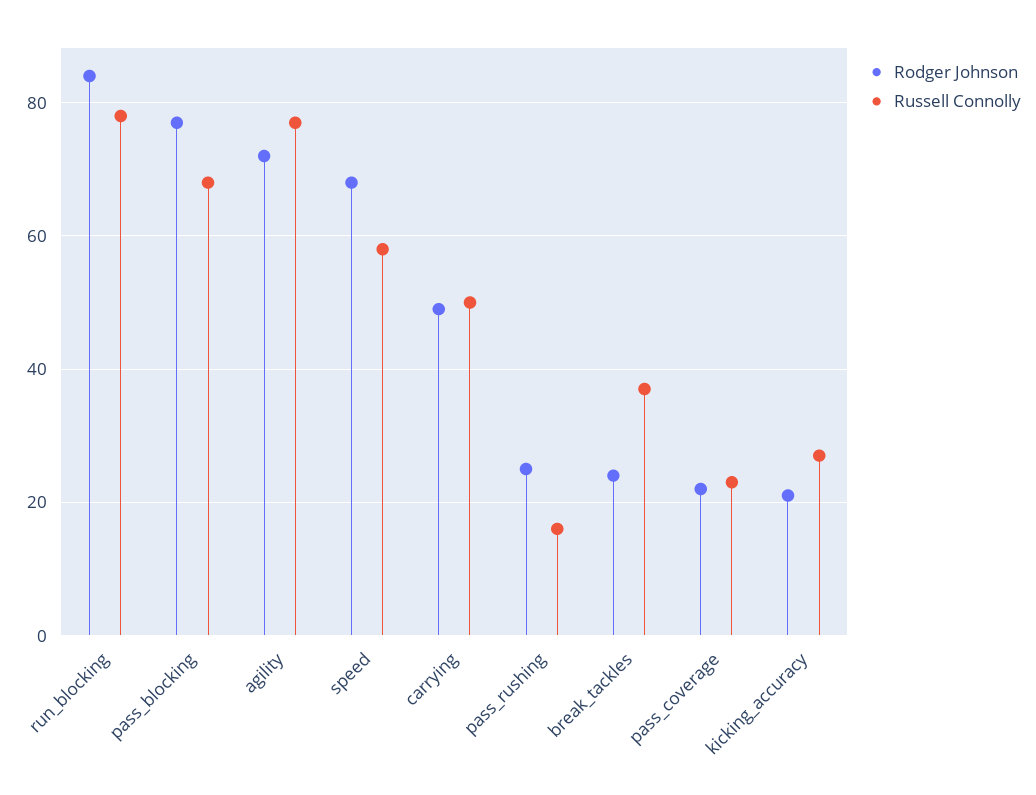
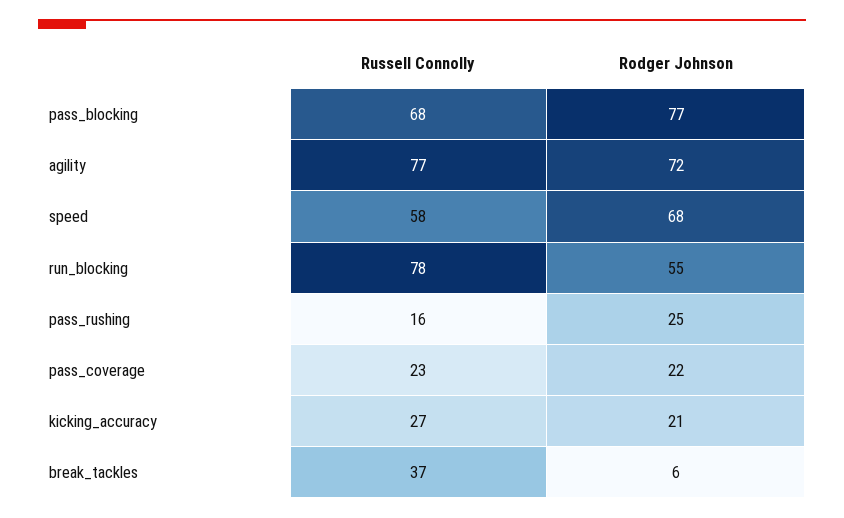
Rodger Johnson, run_blocking: 85 -> 55
Rodger Johnson, carrying: 50 -> none
Russell Connolly, carrying: 50 -> none
Rodger Johnson, break_tackles: 25 -> 6

